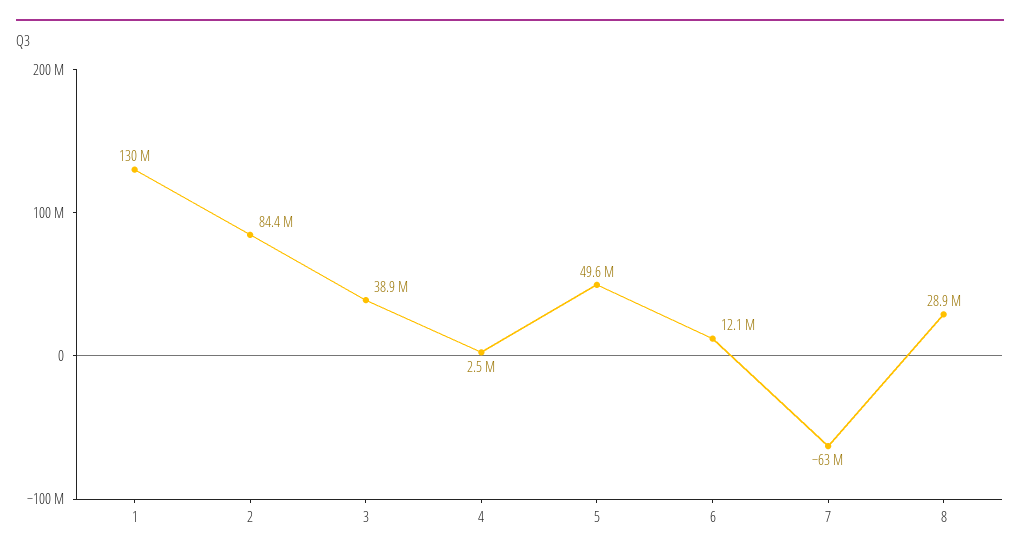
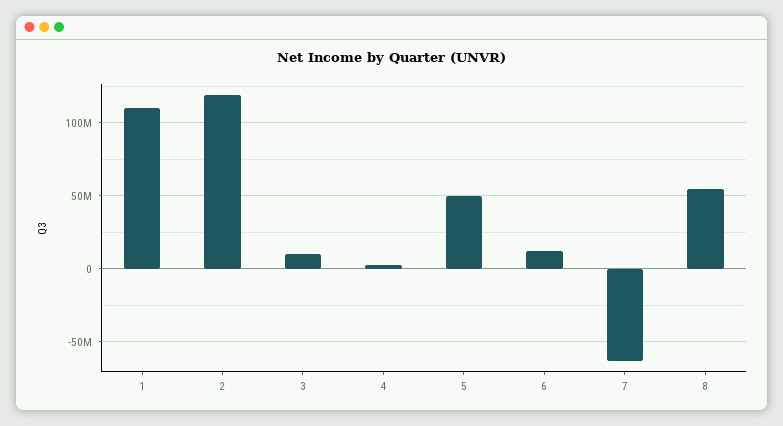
1: 130000000 -> 110000000
2: 84400000 -> 120000000
3: 38900000 -> 10000000
8: 28900000 -> 55000000

